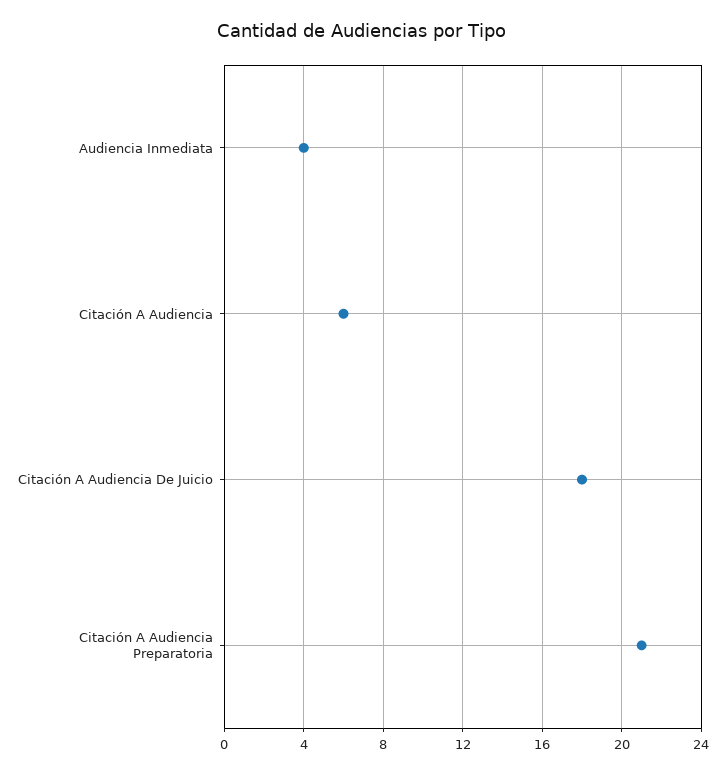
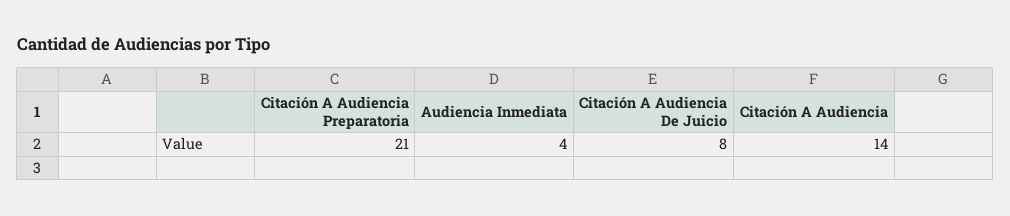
Citación A Audiencia: 6 -> 14
Citación A Audiencia De Juicio: 18 -> 8

